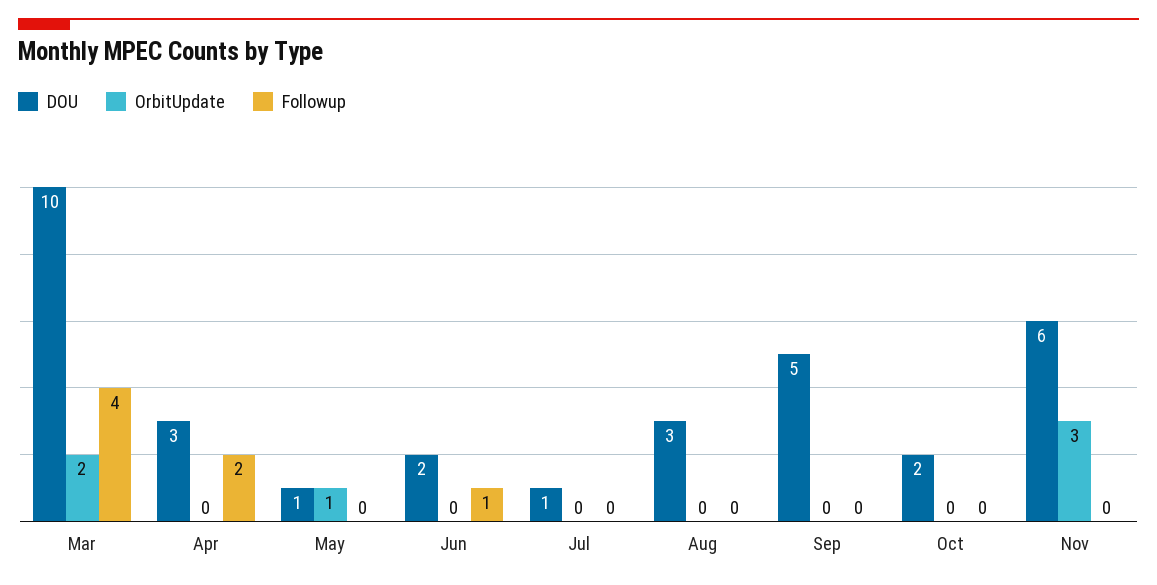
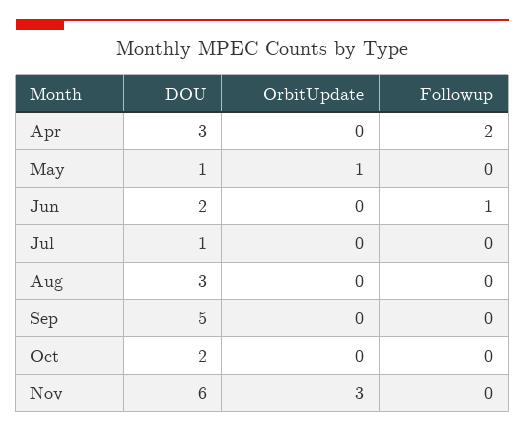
DOU, Mar: 10 -> none
OrbitUpdate, Mar: 2 -> none
Followup, Mar: 4 -> none

